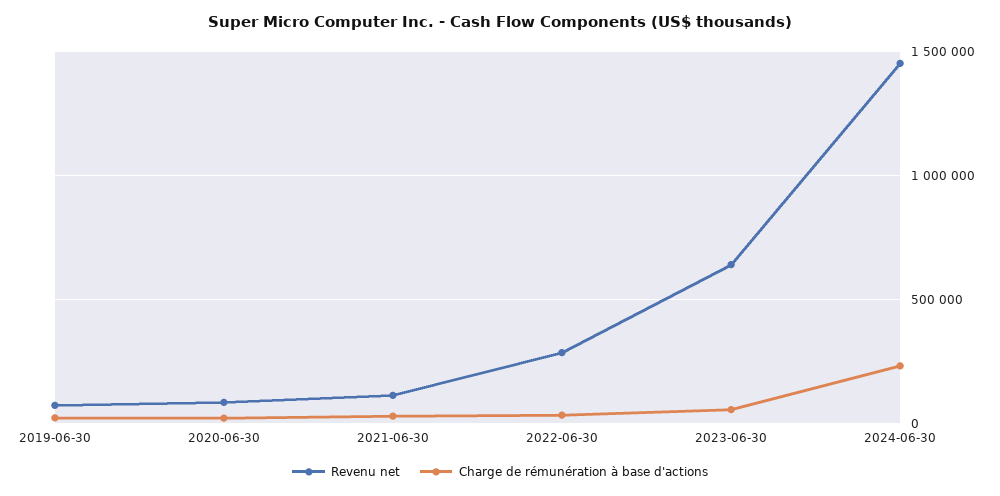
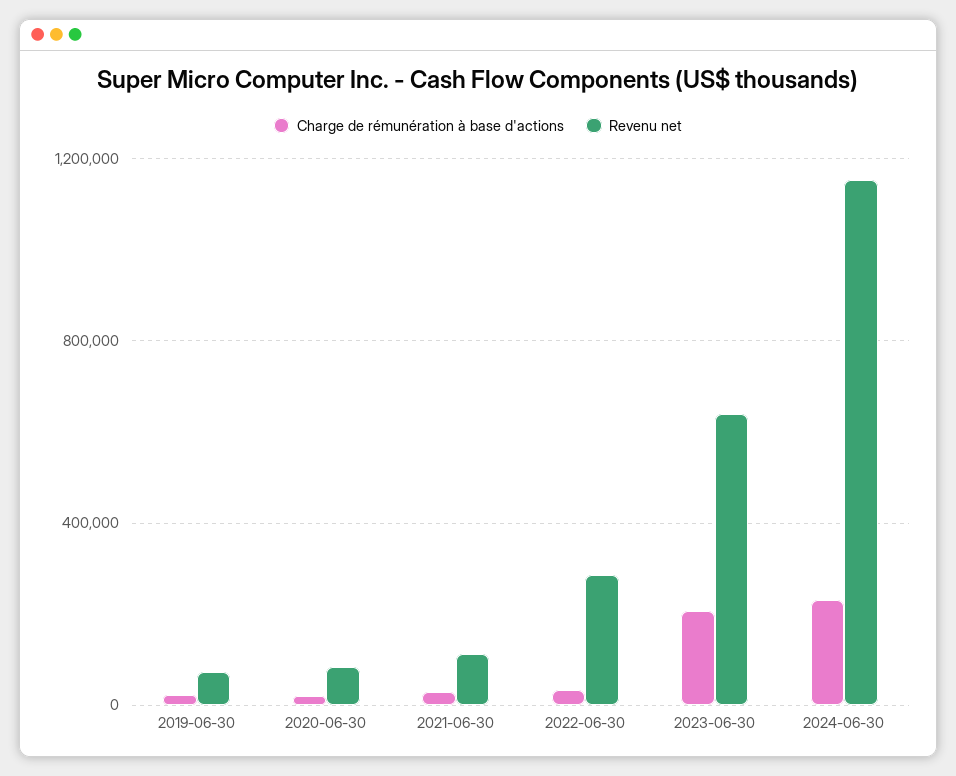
Charge de rémunération à base d'actions, 2023-06-30: 50000 -> 200000
Revenu net, 2024-06-30: 1450000 -> 1150000

